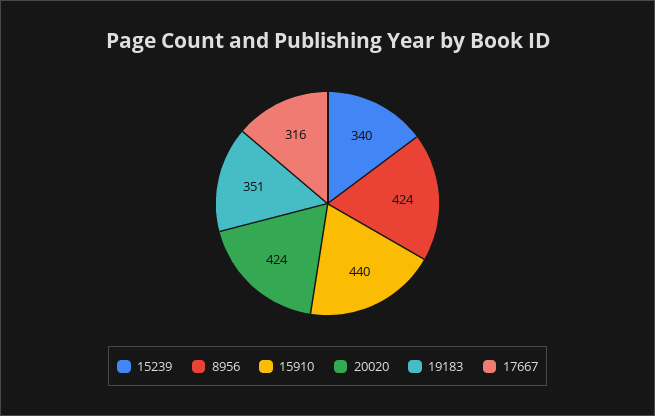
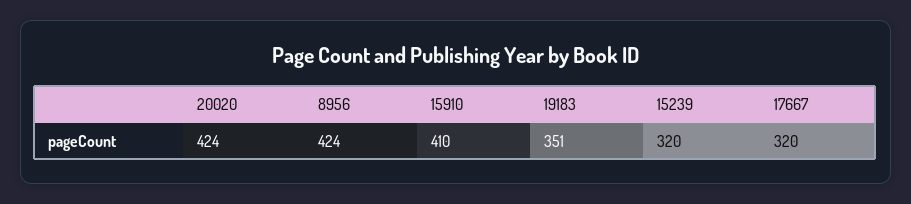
15239: 340 -> 320
15910: 440 -> 410
17667: 316 -> 320

